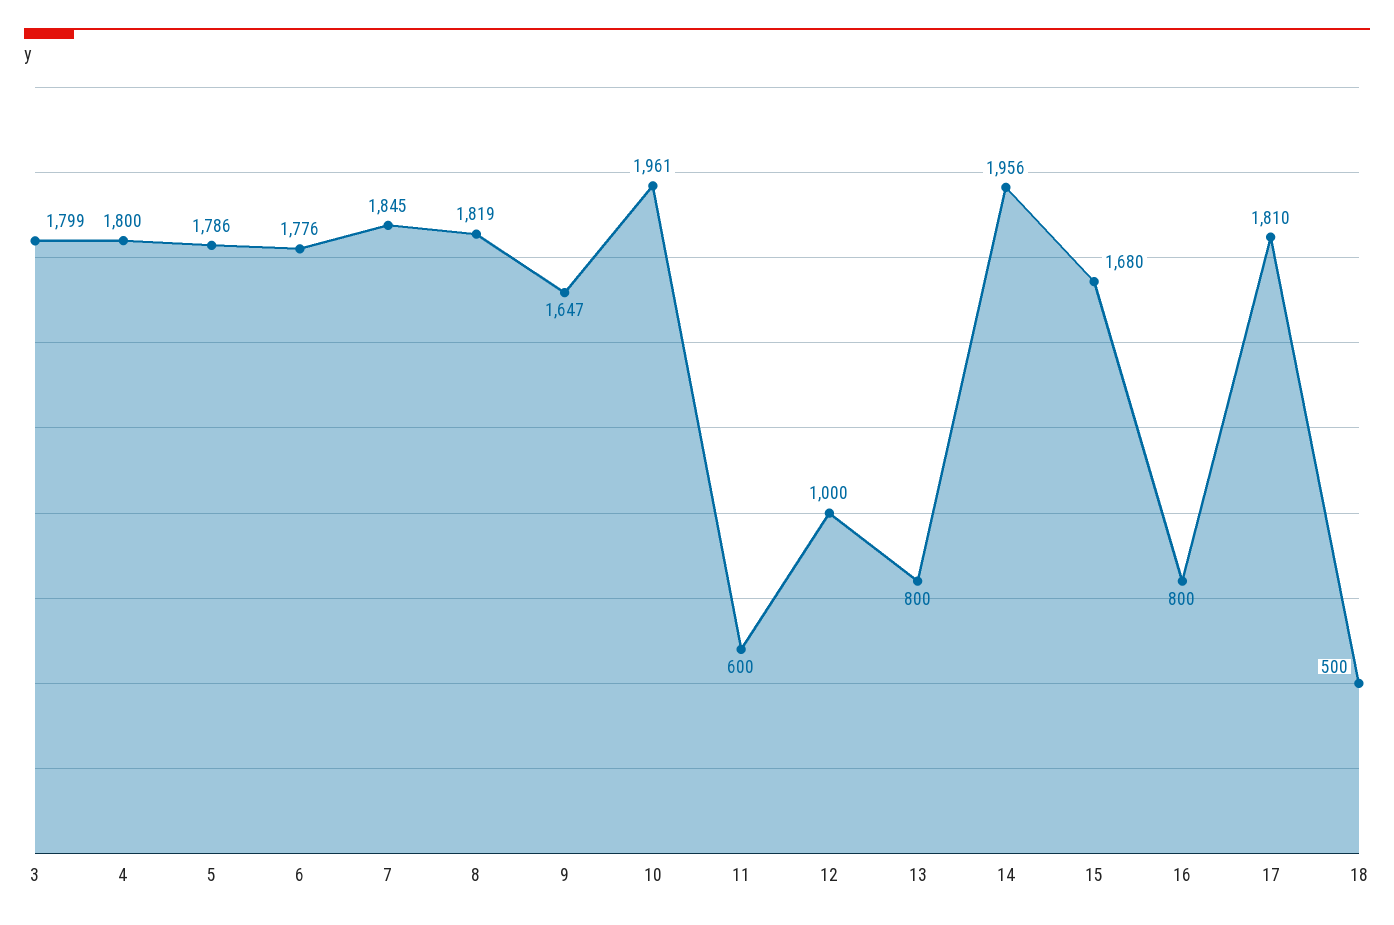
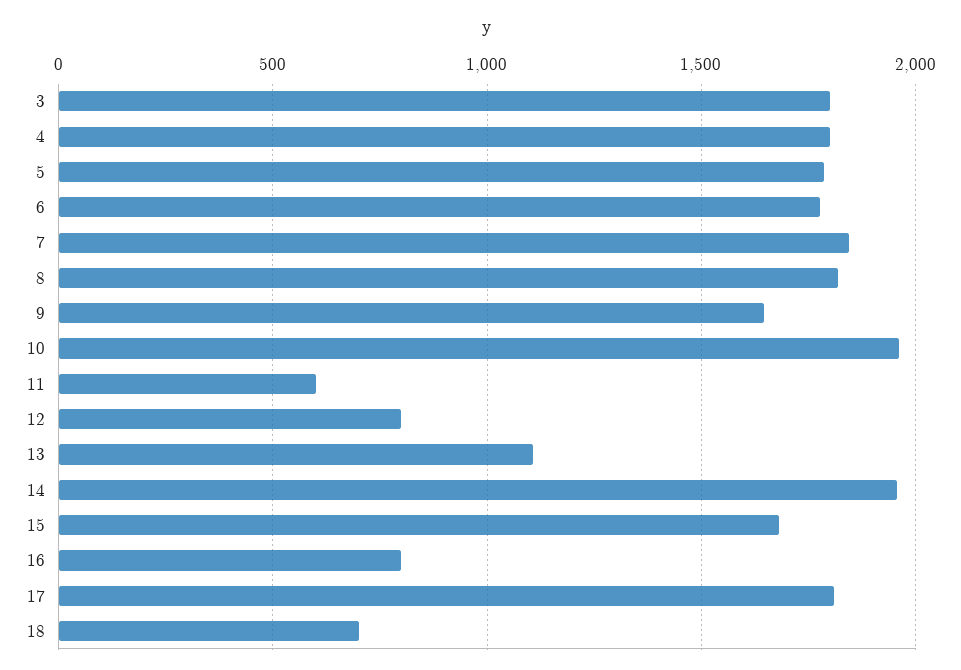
12: 1000 -> 800
13: 800 -> 1100
18: 500 -> 700

